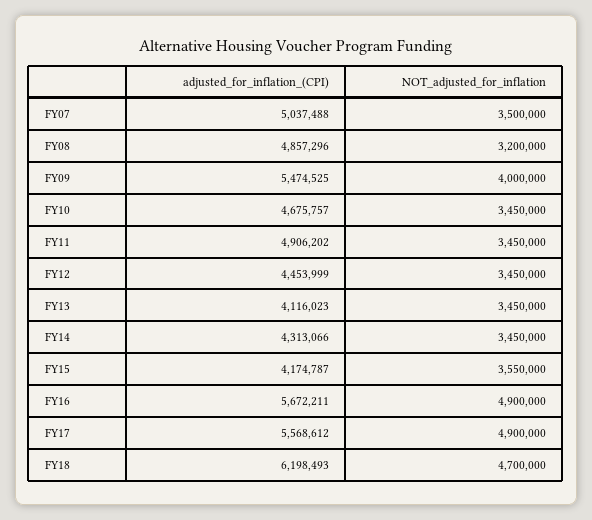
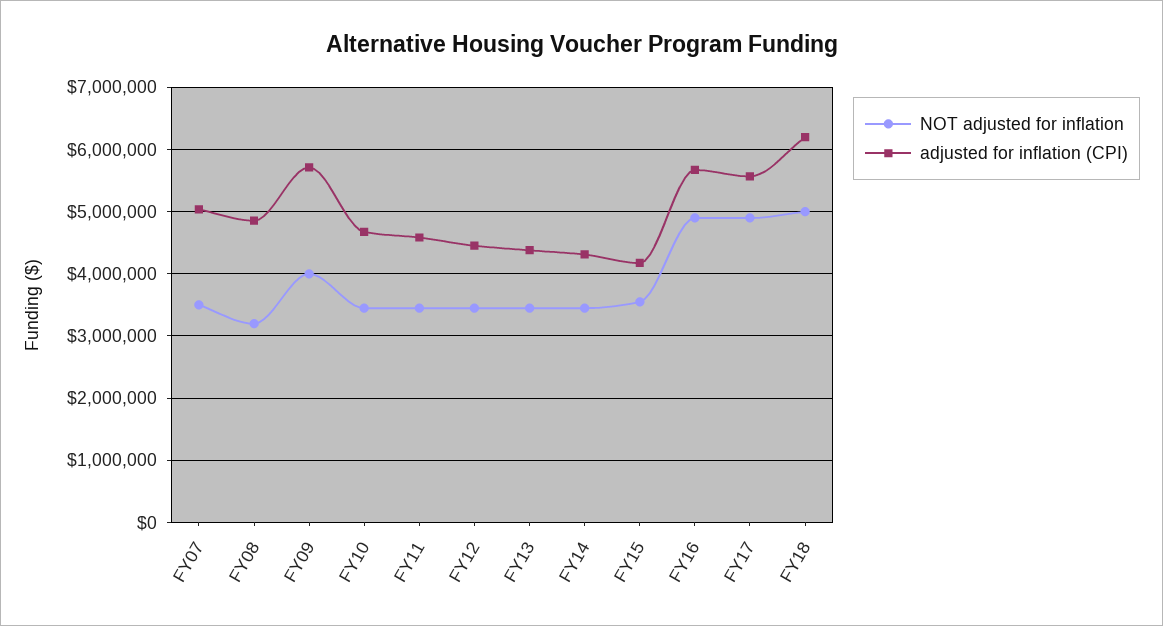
adjusted_for_inflation_(CPI), FY09: 5474525 -> 5700000
adjusted_for_inflation_(CPI), FY11: 4906202 -> 4600000
adjusted_for_inflation_(CPI), FY13: 4116023 -> 4400000
NOT_adjusted_for_inflation, FY18: 4700000 -> 5000000

